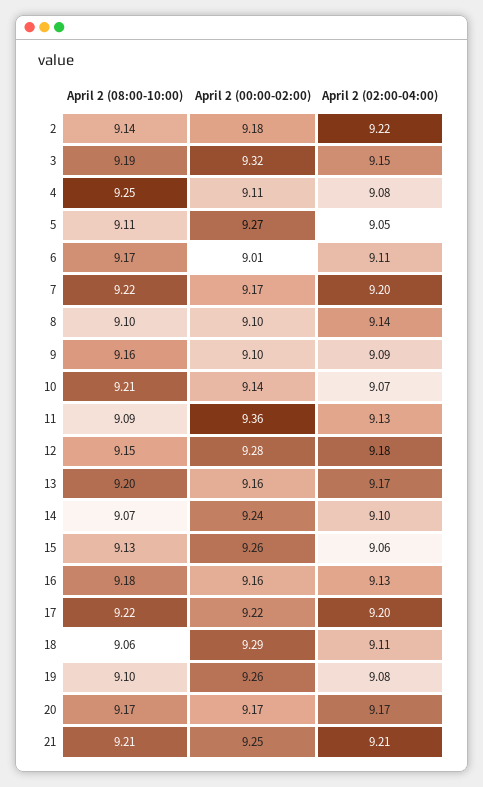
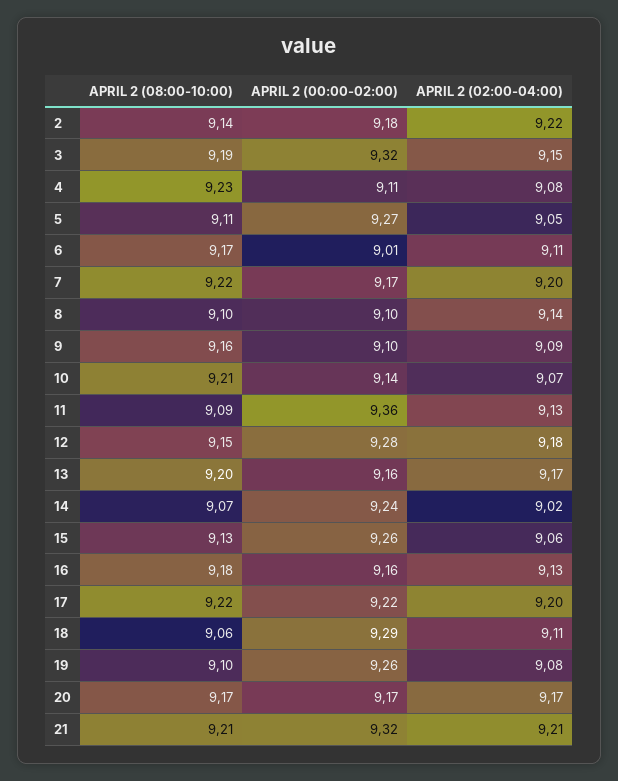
April 2 (08:00-10:00), 4: 9.25 -> 9.23
April 2 (02:00-04:00), 14: 9.1 -> 9.02
April 2 (00:00-02:00), 21: 9.25 -> 9.32

